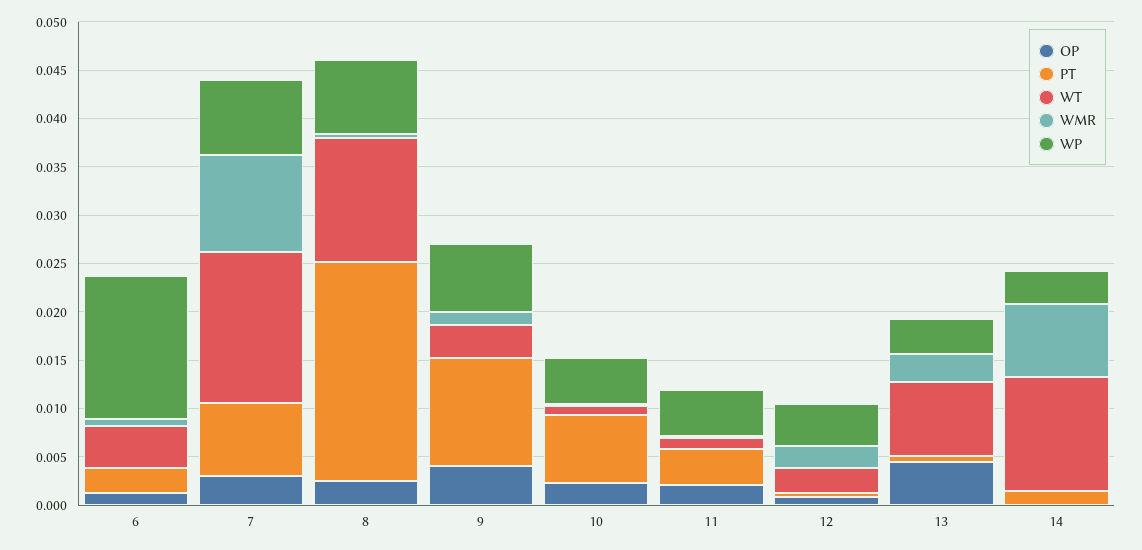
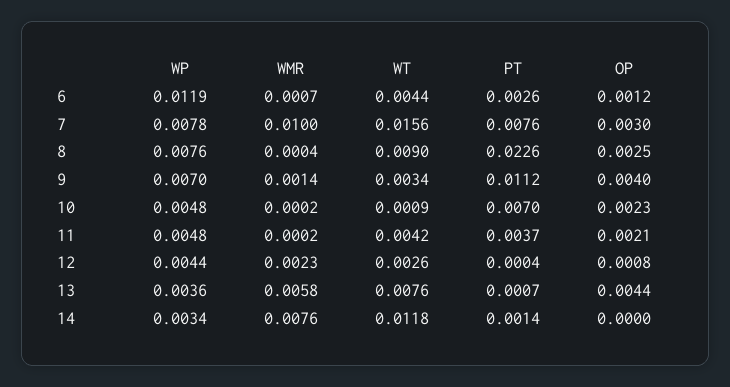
WP, 6: 0.015 -> 0.0119
WT, 8: 0.013 -> 0.009
WT, 11: 0.001 -> 0.0042
WMR, 13: 0.003 -> 0.0058

